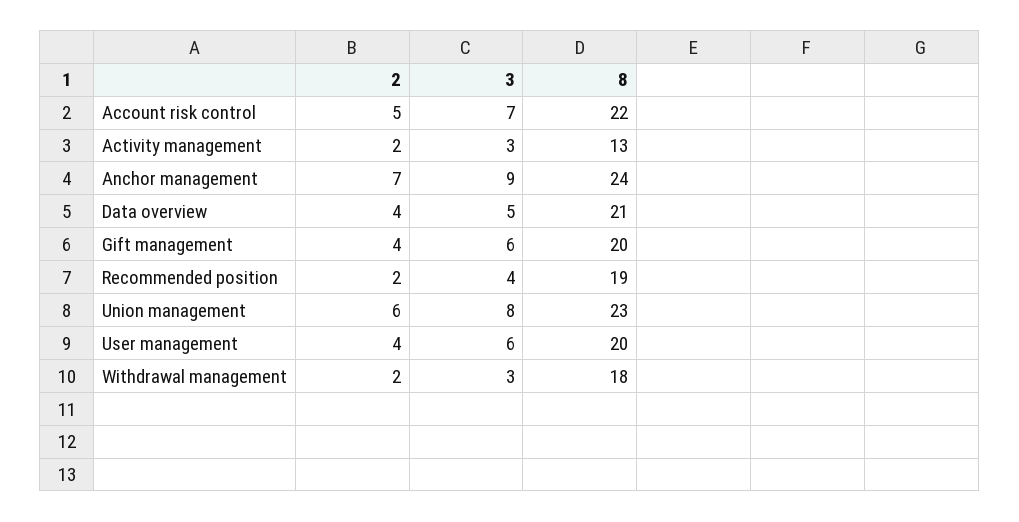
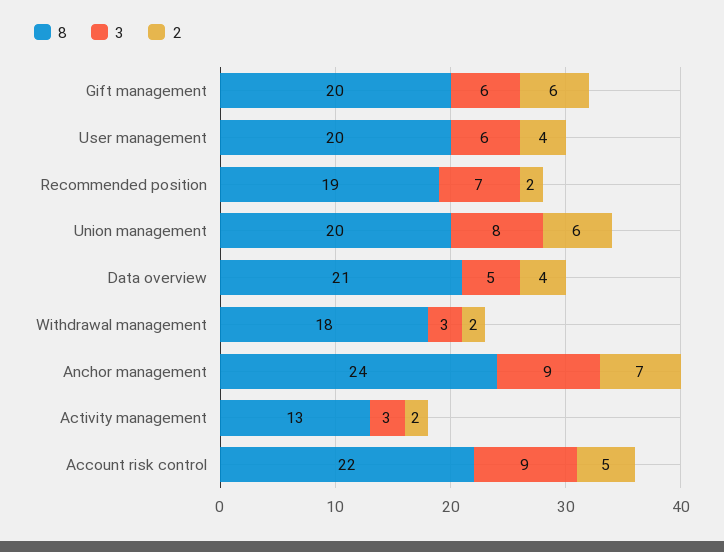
3, Account risk control: 7 -> 9
2, Gift management: 4 -> 6
3, Recommended position: 4 -> 7
8, Union management: 23 -> 20

